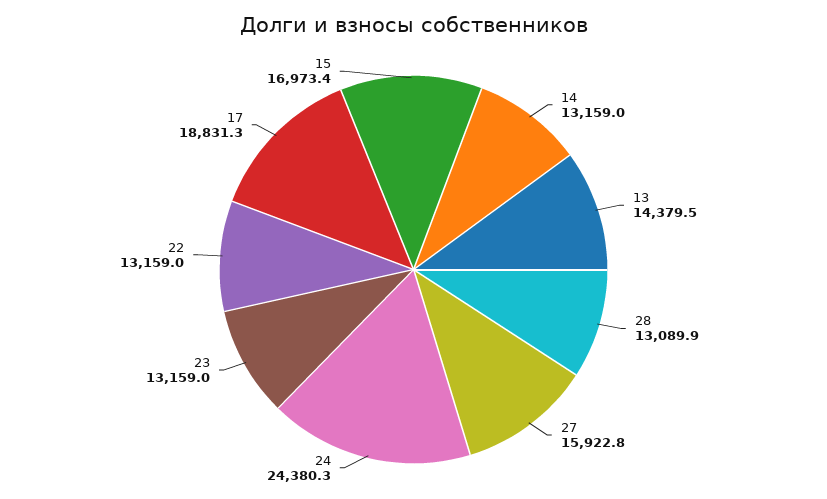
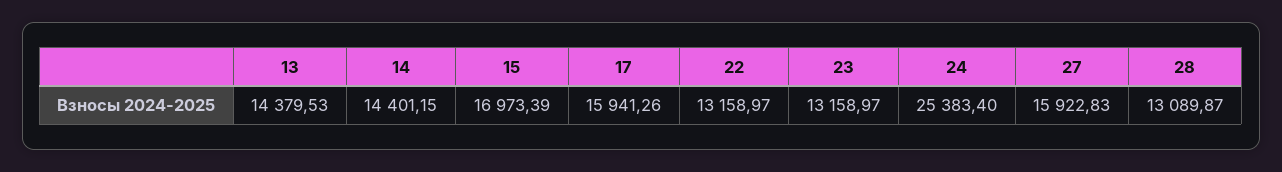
14: 13159 -> 14401.15
24: 24380.3 -> 25383.4
17: 18831.3 -> 15941.26

